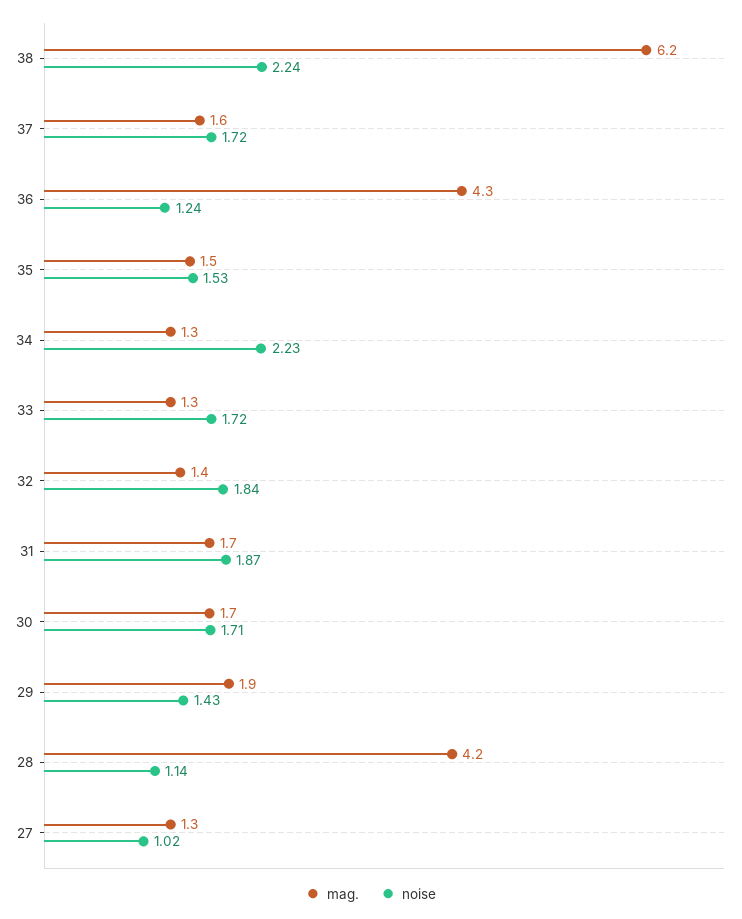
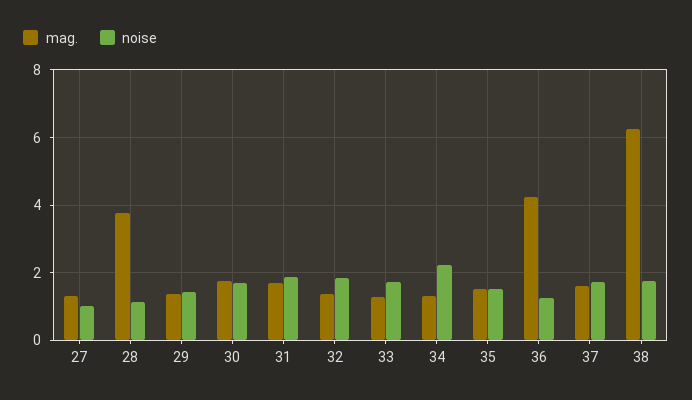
noise, 38: 2.24 -> 1.8
mag., 29: 1.9 -> 1.4
mag., 28: 4.2 -> 3.8

